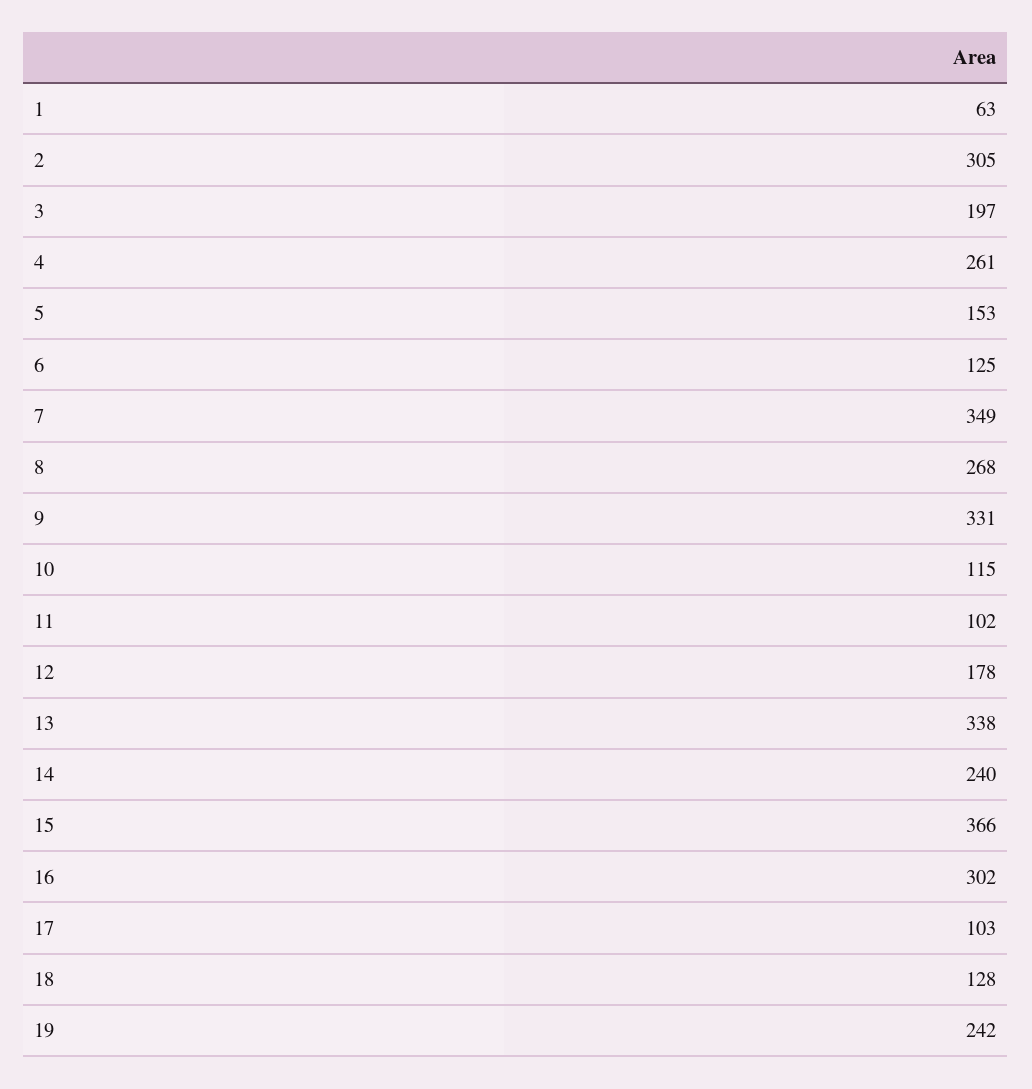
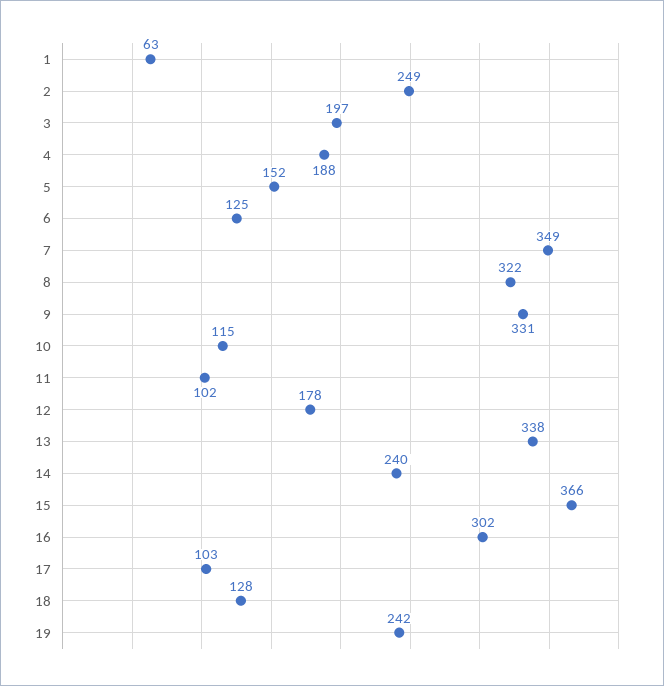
2: 305 -> 249
4: 261 -> 188
5: 153 -> 152
8: 268 -> 322

